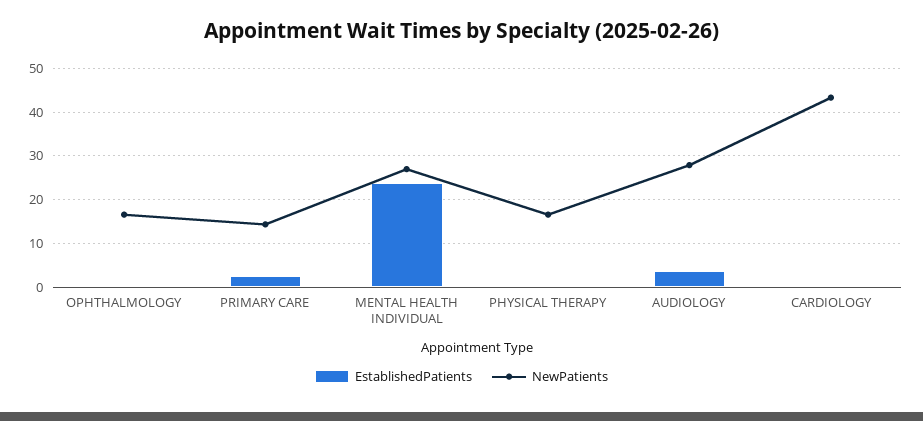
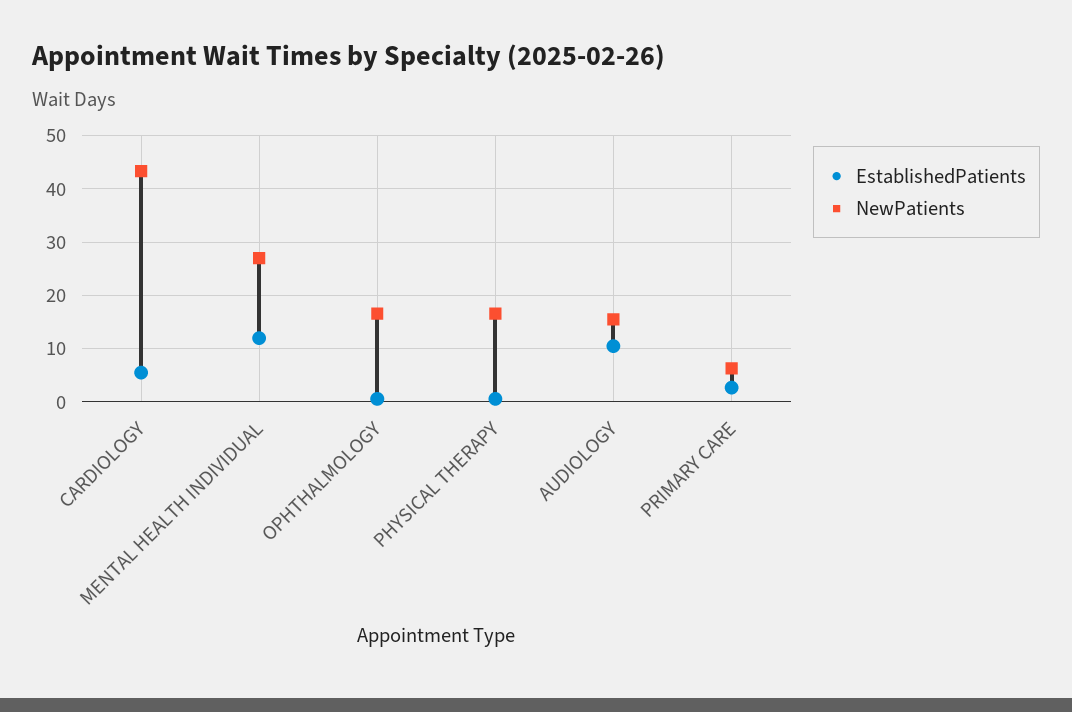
NewPatients, PRIMARY CARE: 14 -> 6
EstablishedPatients, MENTAL HEALTH INDIVIDUAL: 24 -> 12
EstablishedPatients, AUDIOLOGY: 4 -> 10
NewPatients, AUDIOLOGY: 28 -> 16
EstablishedPatients, CARDIOLOGY: 0 -> 6

